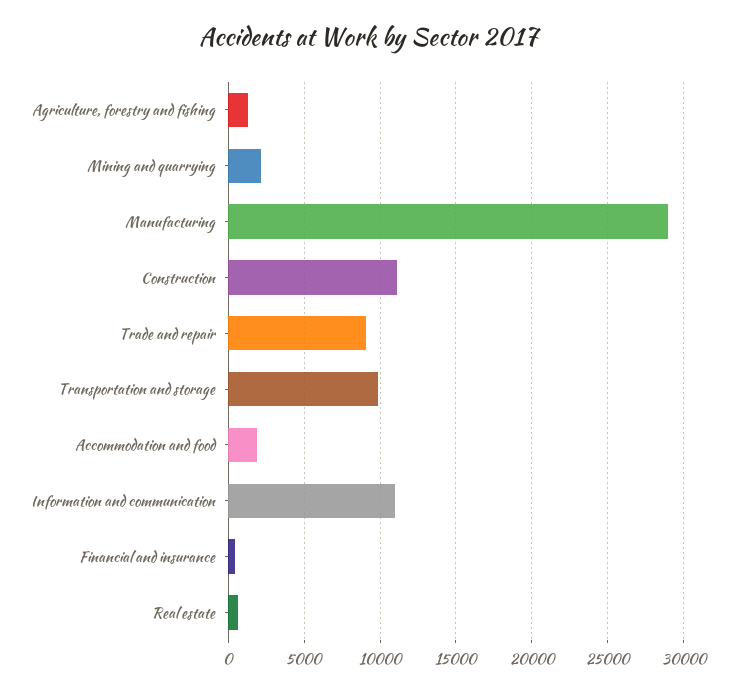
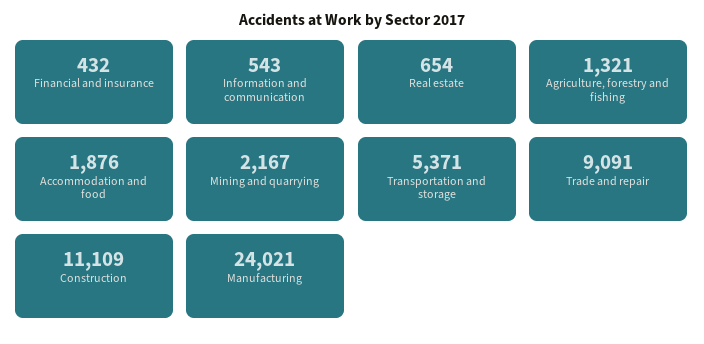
Manufacturing: 29000 -> 24021
Transportation and storage: 10000 -> 5371
Information and communication: 11000 -> 543

